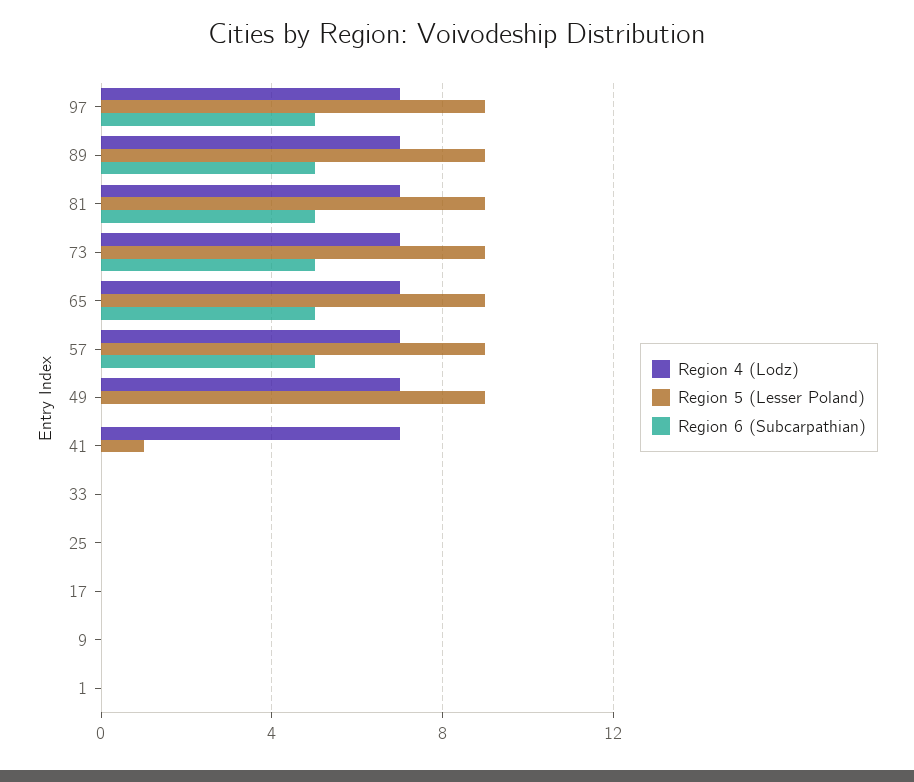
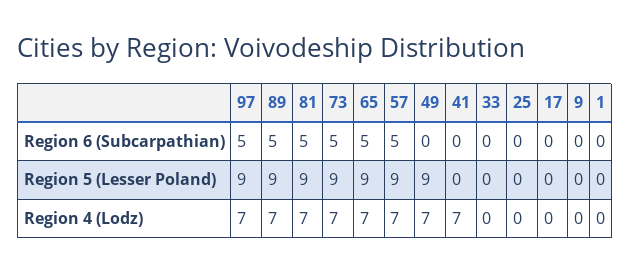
Region 5 (Lesser Poland), 41: 1 -> 0

